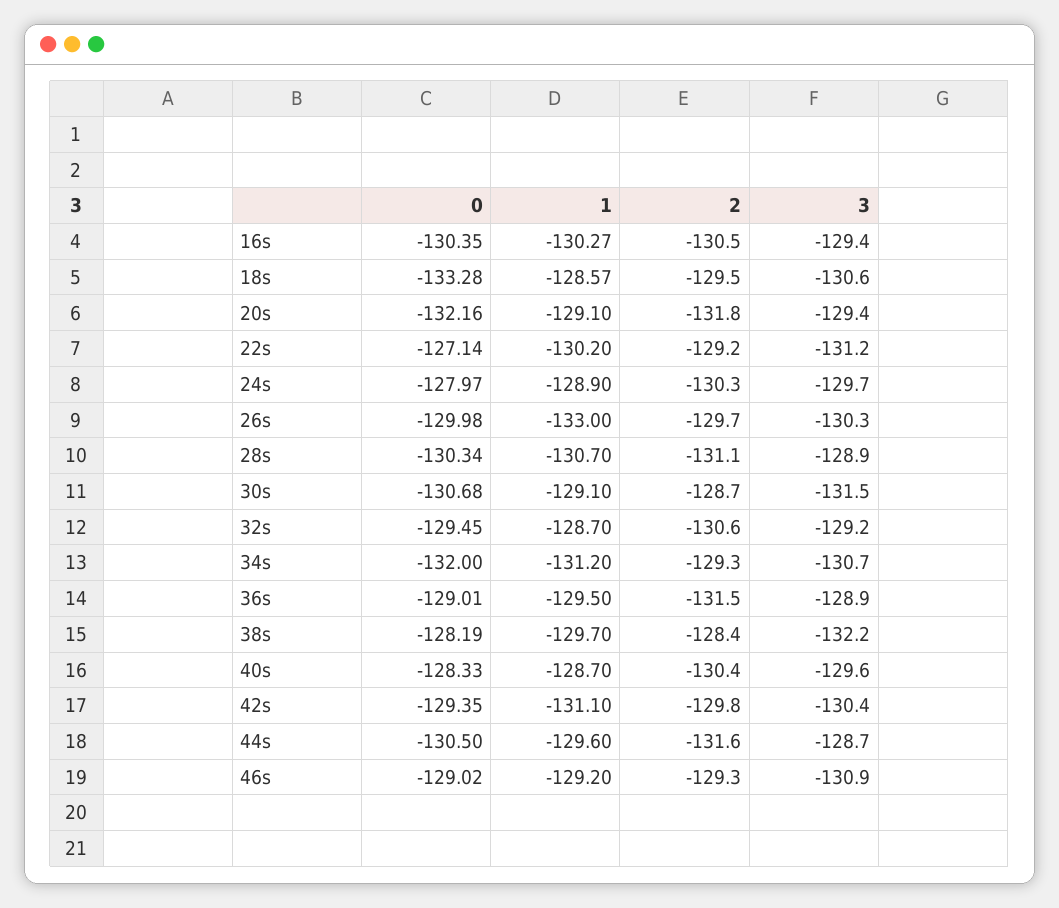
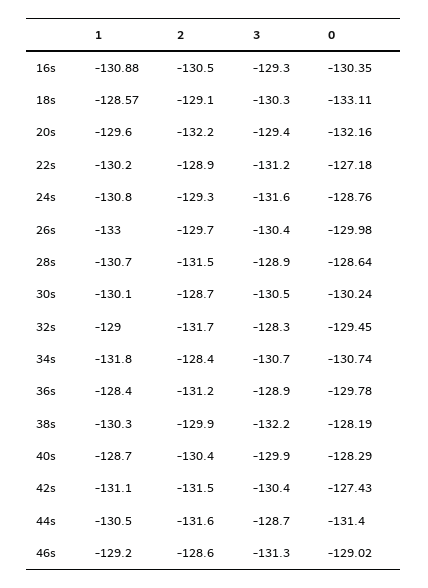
1, 16s: -130.27 -> -130.88
3, 16s: -129.4 -> -129.3
0, 18s: -133.28 -> -133.11
2, 18s: -129.5 -> -129.1
3, 18s: -130.6 -> -130.3
1, 20s: -129.1 -> -129.6
2, 20s: -131.8 -> -132.2
0, 22s: -127.14 -> -127.18
2, 22s: -129.2 -> -128.9
0, 24s: -127.97 -> -128.76
1, 24s: -128.9 -> -130.8
2, 24s: -130.3 -> -129.3
3, 24s: -129.7 -> -131.6
3, 26s: -130.3 -> -130.4
0, 28s: -130.34 -> -128.64
2, 28s: -131.1 -> -131.5
0, 30s: -130.68 -> -130.24
1, 30s: -129.1 -> -130.1
3, 30s: -131.5 -> -130.5
1, 32s: -128.7 -> -129
2, 32s: -130.6 -> -131.7
3, 32s: -129.2 -> -128.3
0, 34s: -132 -> -130.74
1, 34s: -131.2 -> -131.8
2, 34s: -129.3 -> -128.4
0, 36s: -129.01 -> -129.78
1, 36s: -129.5 -> -128.4
2, 36s: -131.5 -> -131.2
1, 38s: -129.7 -> -130.3
2, 38s: -128.4 -> -129.9
0, 40s: -128.33 -> -128.29
3, 40s: -129.6 -> -129.9
0, 42s: -129.35 -> -127.43
2, 42s: -129.8 -> -131.5
0, 44s: -130.5 -> -131.4
1, 44s: -129.6 -> -130.5
2, 46s: -129.3 -> -128.6
3, 46s: -130.9 -> -131.3

